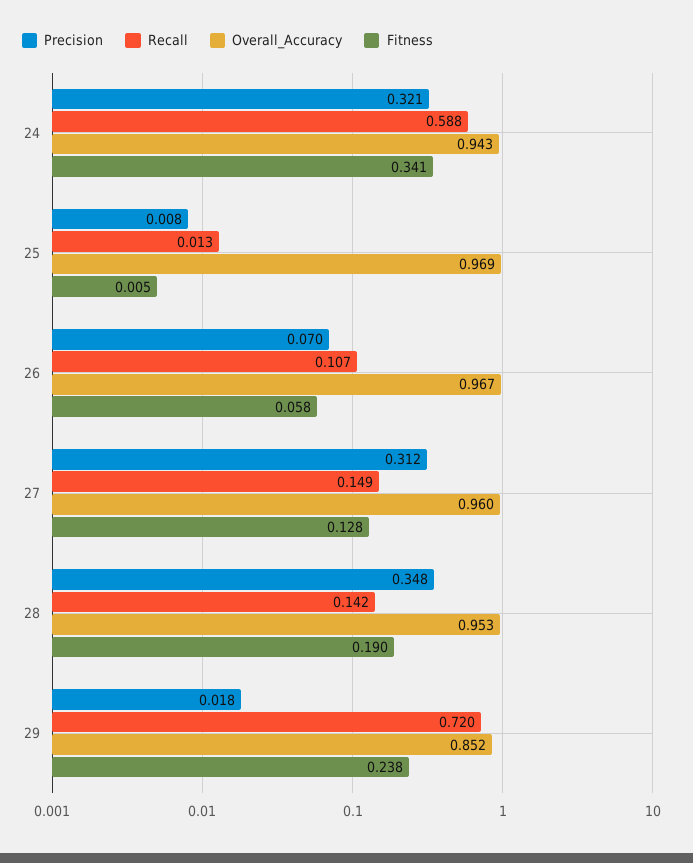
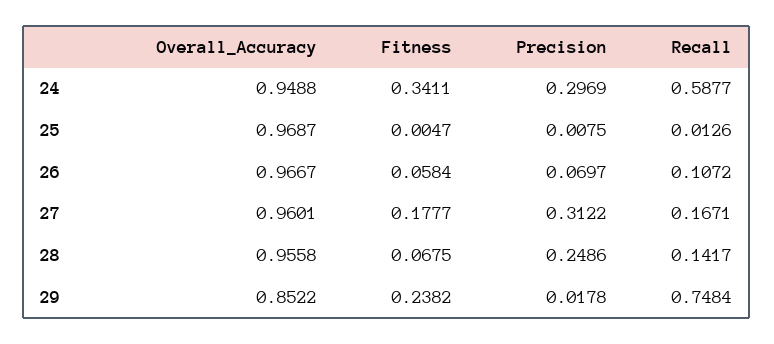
Precision, 24: 0.321 -> 0.2969
Overall_Accuracy, 24: 0.943 -> 0.9488
Recall, 27: 0.149 -> 0.1671
Fitness, 27: 0.128 -> 0.1777
Precision, 28: 0.348 -> 0.2486
Overall_Accuracy, 28: 0.953 -> 0.9558
Fitness, 28: 0.19 -> 0.0675
Recall, 29: 0.72 -> 0.7484

